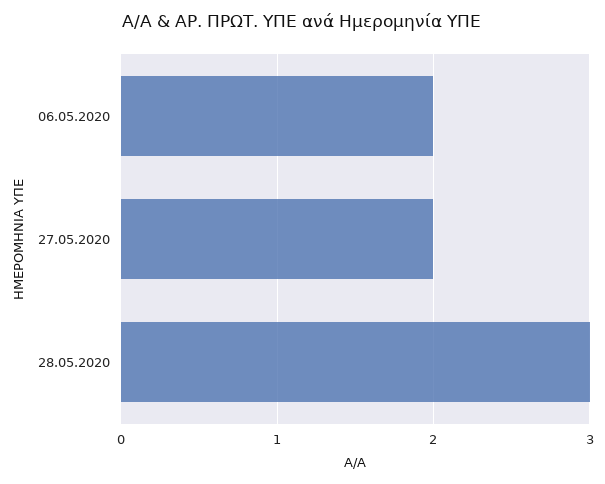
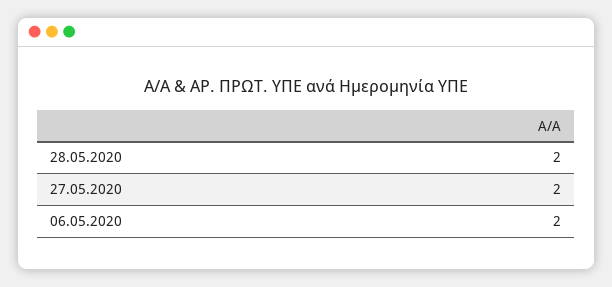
28.05.2020: 3 -> 2

